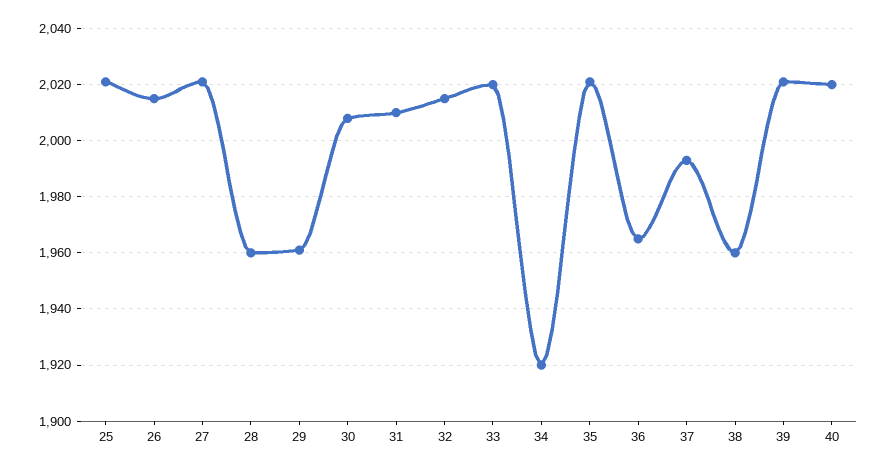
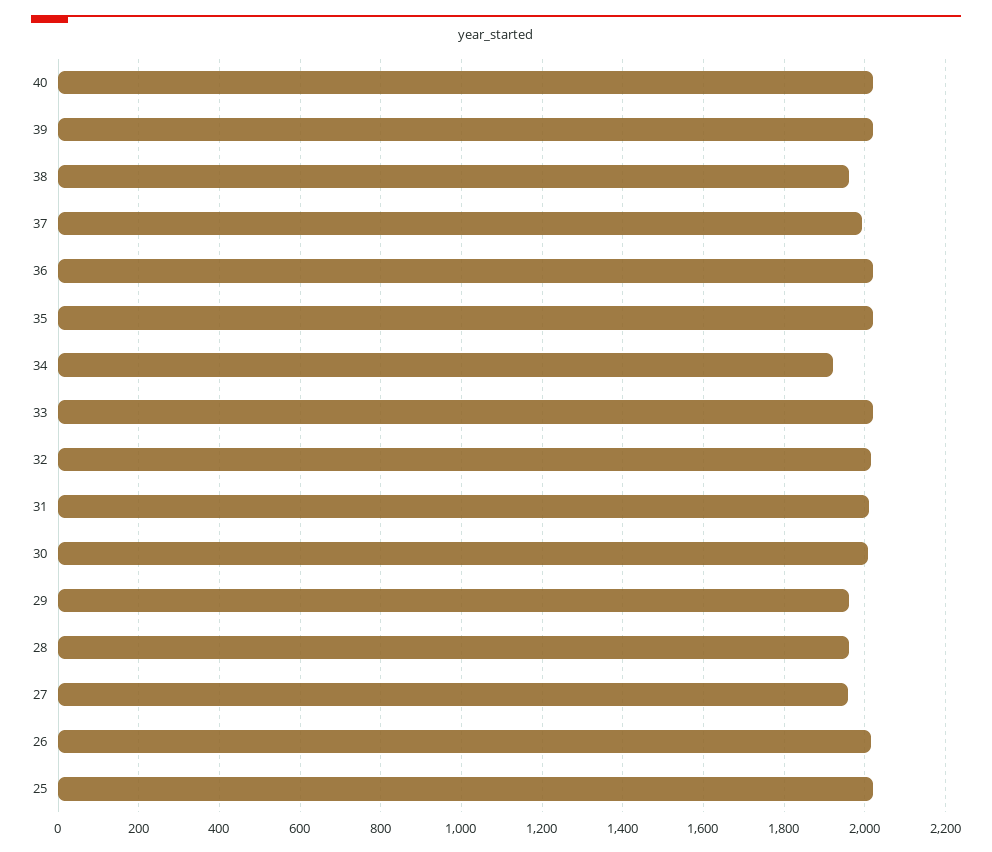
27: 2020 -> 1960
36: 1965 -> 2020

